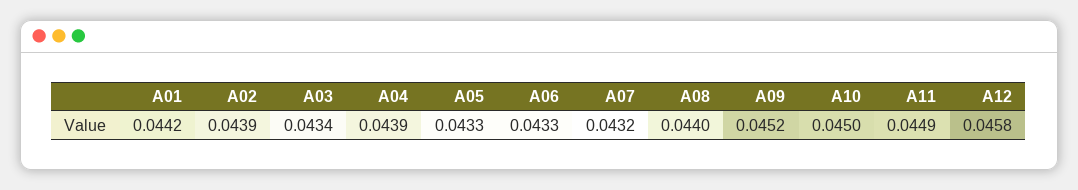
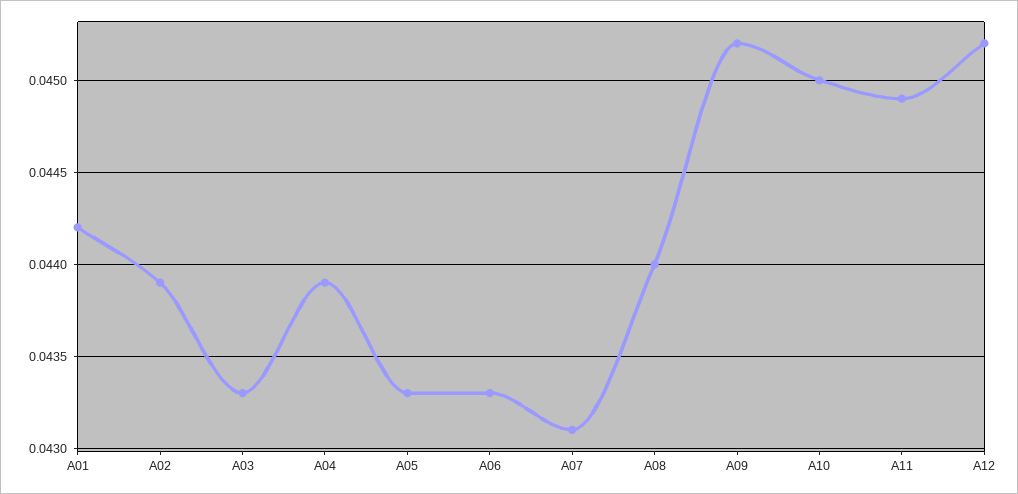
A03: 0.0434 -> 0.0433
A07: 0.0432 -> 0.0431
A12: 0.0458 -> 0.0452

